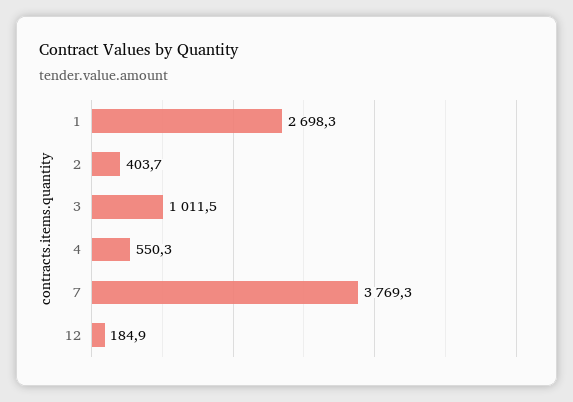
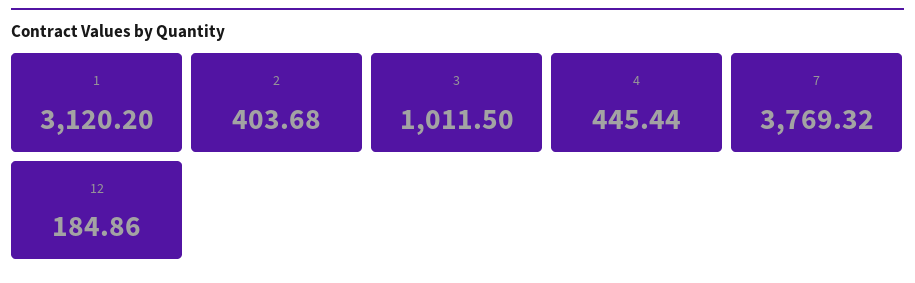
1: 2698.3 -> 3120.2
4: 550.3 -> 445.44

